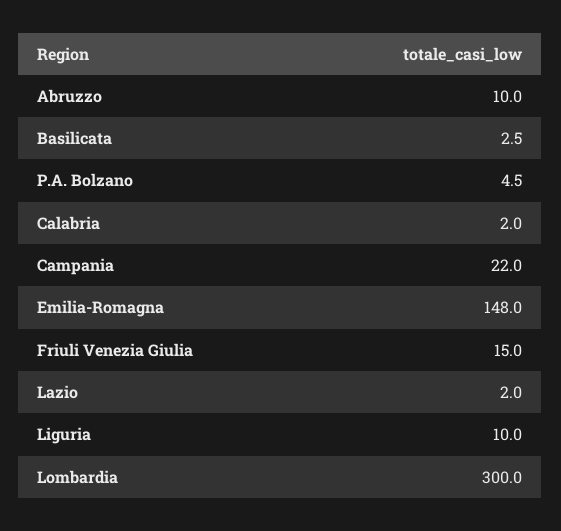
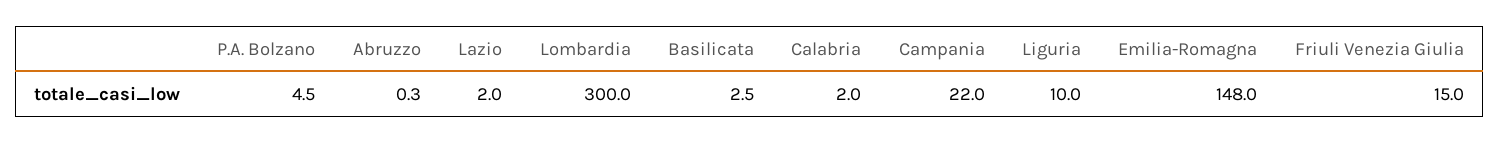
Abruzzo: 10 -> 0.3

